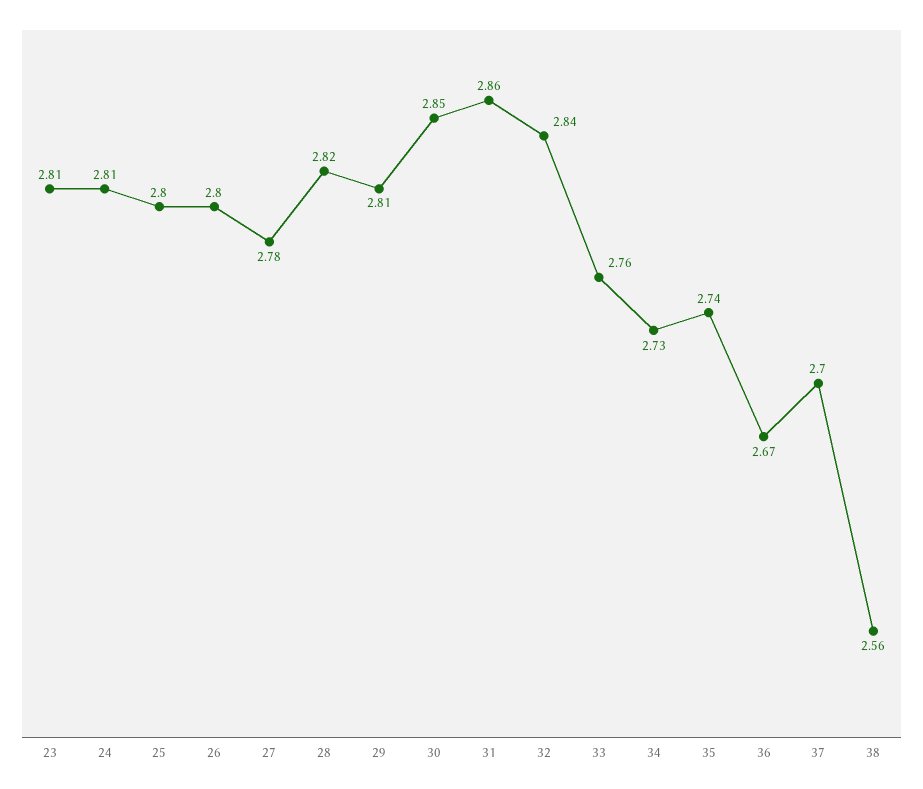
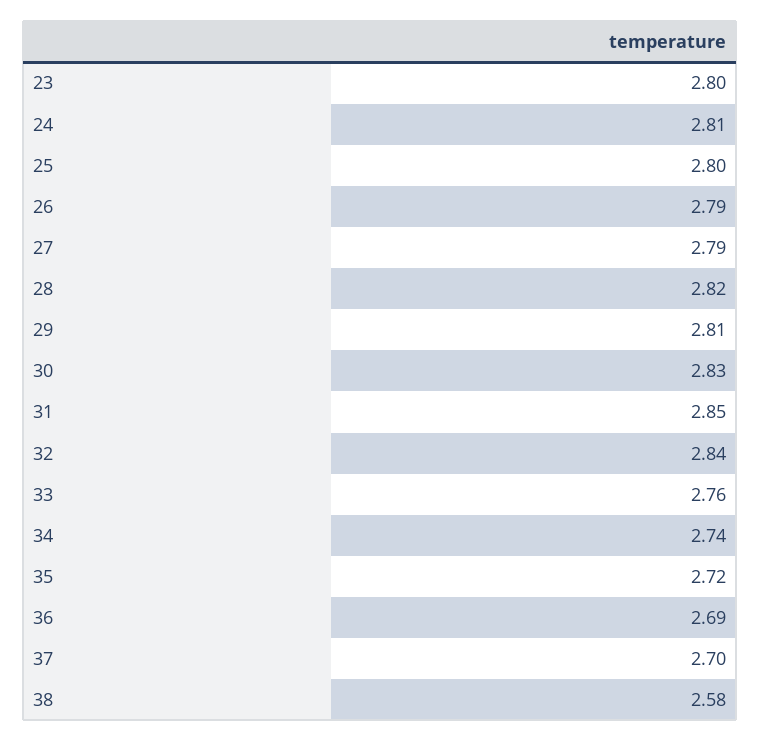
23: 2.81 -> 2.8
26: 2.8 -> 2.79
27: 2.78 -> 2.79
30: 2.85 -> 2.83
31: 2.86 -> 2.85
34: 2.73 -> 2.74
35: 2.74 -> 2.72
36: 2.67 -> 2.69
38: 2.56 -> 2.58

